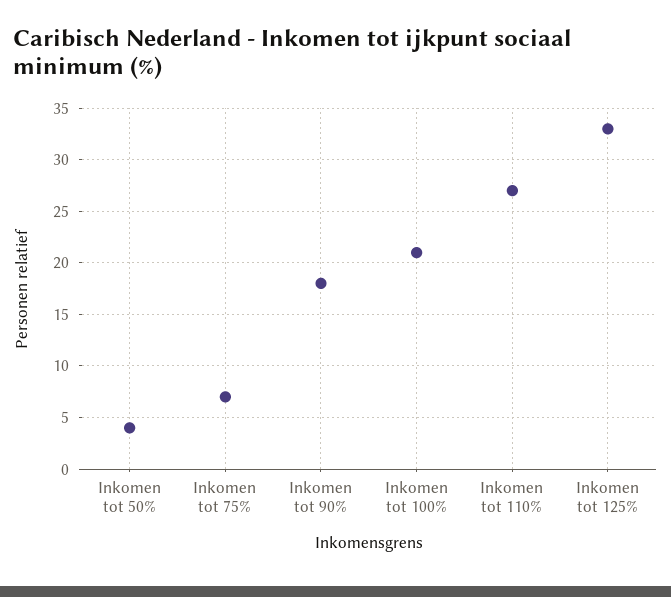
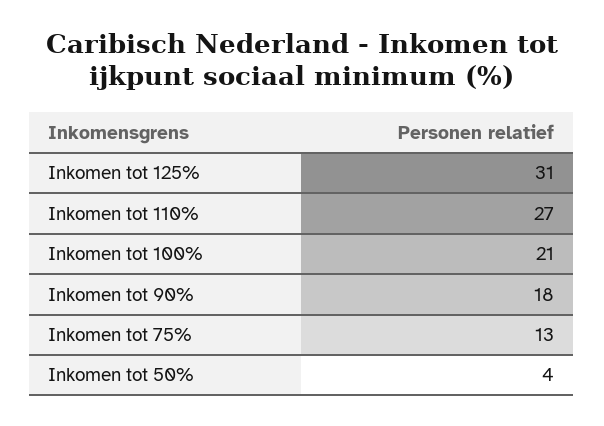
Inkomen tot 75%: 7 -> 13
Inkomen tot 125%: 33 -> 31

